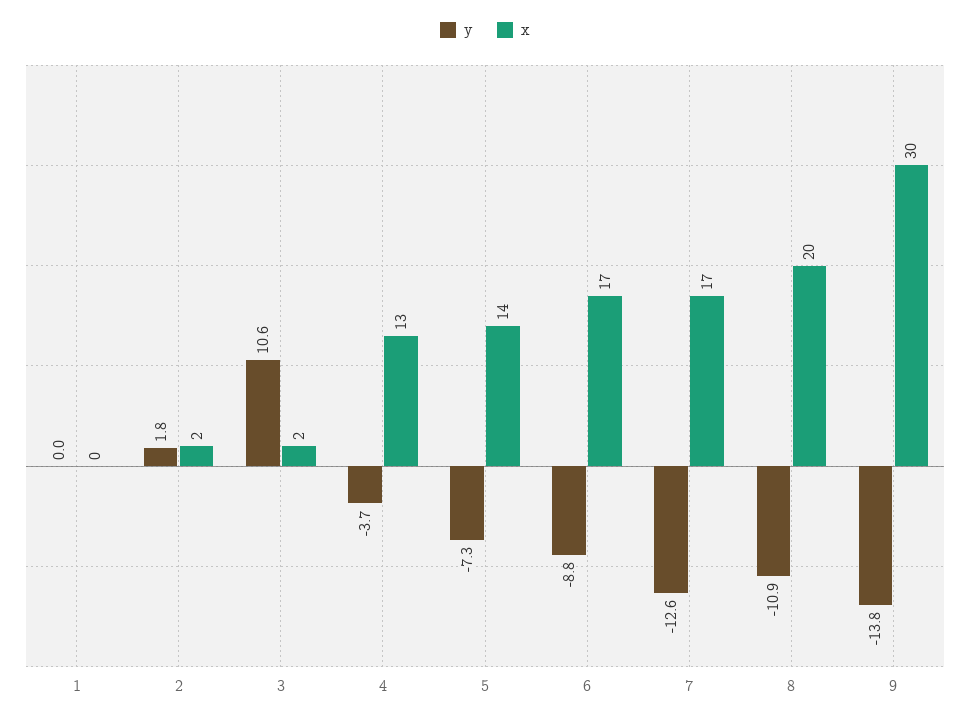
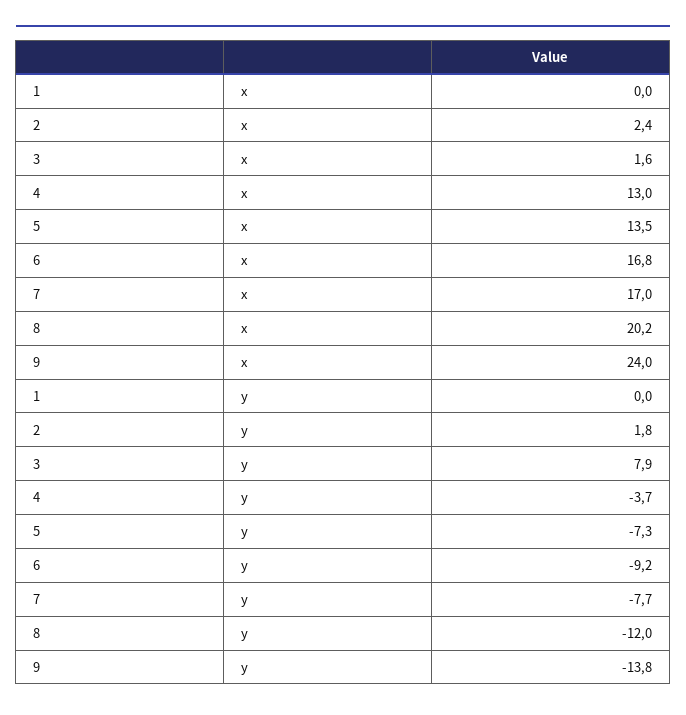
y, 3: 10.6 -> 7.9
y, 6: -8.8 -> -9.2
y, 7: -12.6 -> -7.7
y, 8: -10.9 -> -12
x, 9: 30 -> 24

